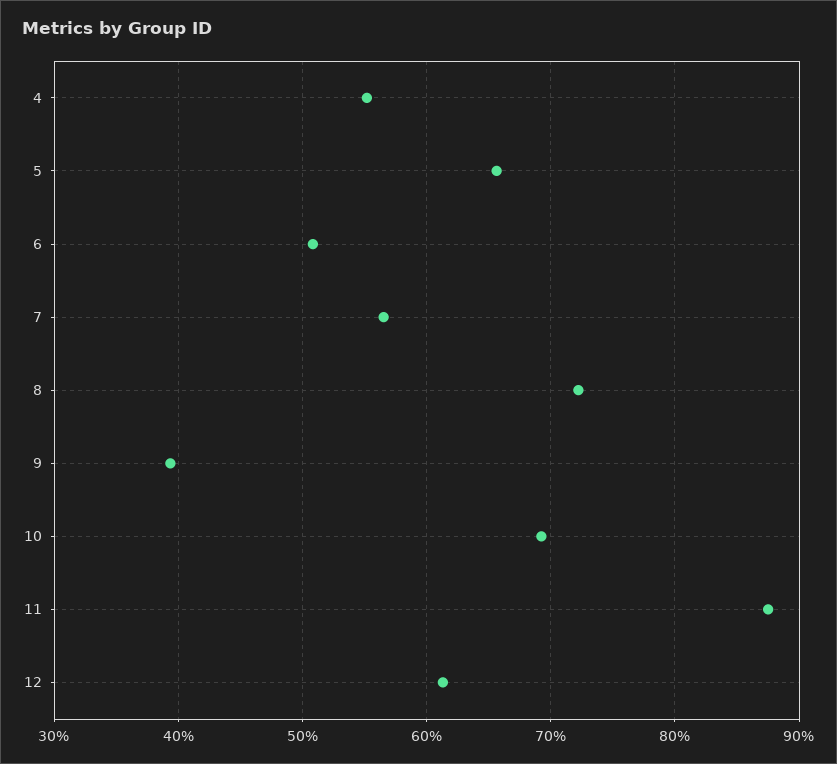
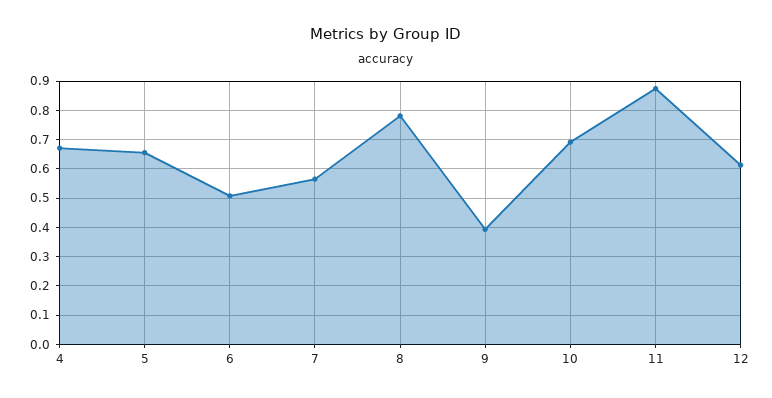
4: 0.55 -> 0.675
8: 0.72 -> 0.775

